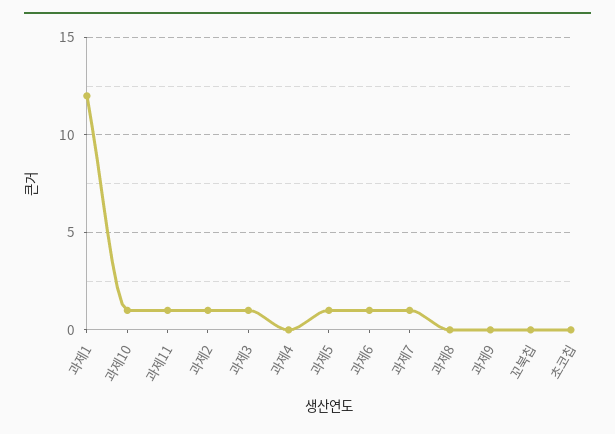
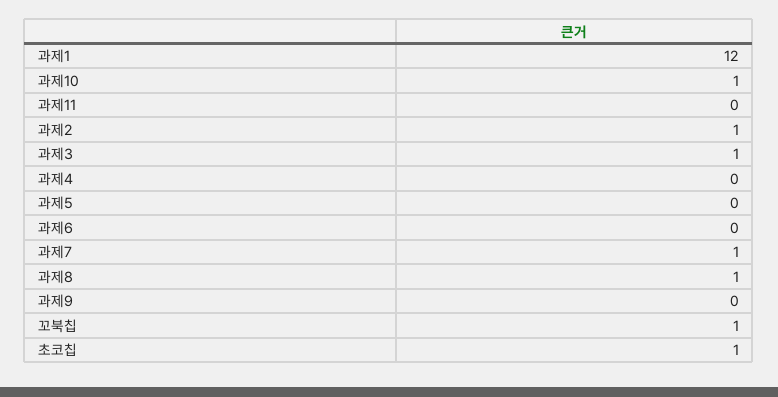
과제11: 1 -> 0
과제5: 1 -> 0
과제6: 1 -> 0
과제8: 0 -> 1
꼬북칩: 0 -> 1
초코칩: 0 -> 1

